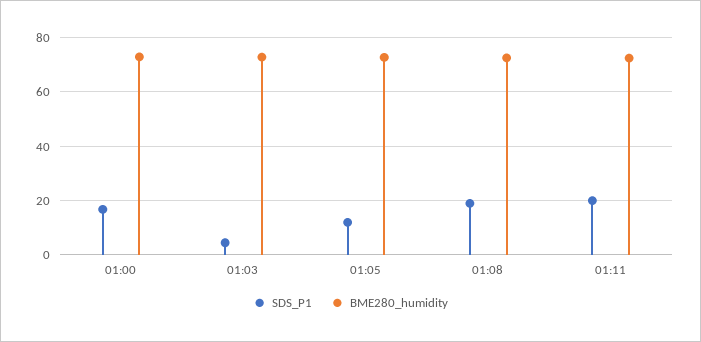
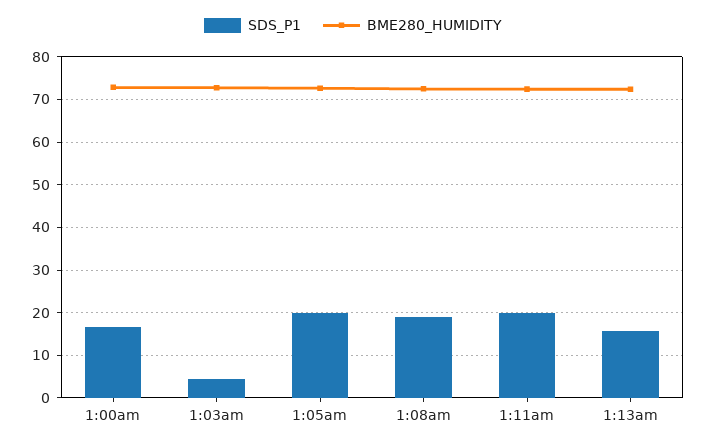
SDS_P1, 01:05: 12.5 -> 20
SDS_P1, 1:13am: none -> 16
BME280_humidity, 1:13am: none -> 72

